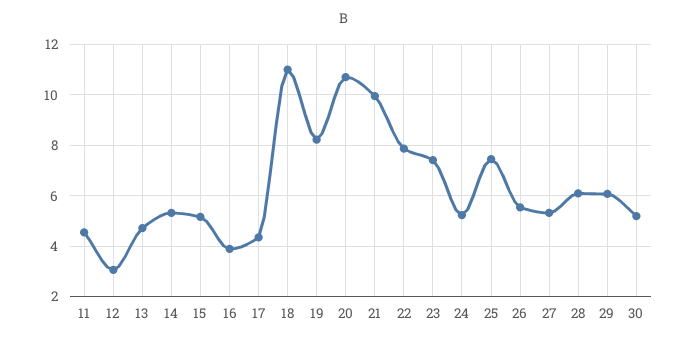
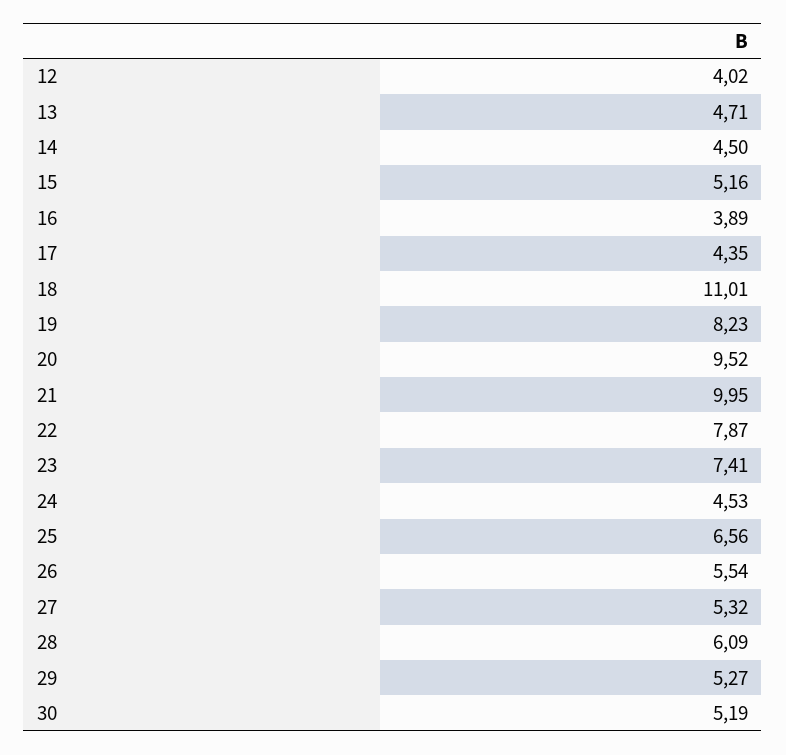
11: 4.5 -> none
12: 3 -> 4.02
14: 5.25 -> 4.5
20: 10.75 -> 9.52
24: 5.25 -> 4.53
25: 7.5 -> 6.56
29: 6 -> 5.27

